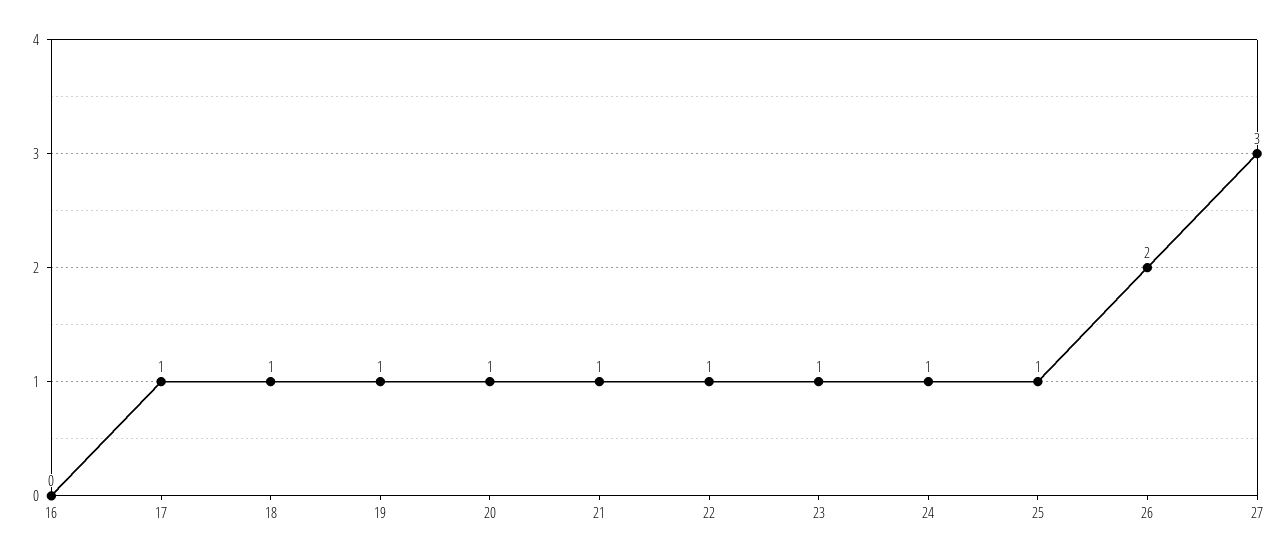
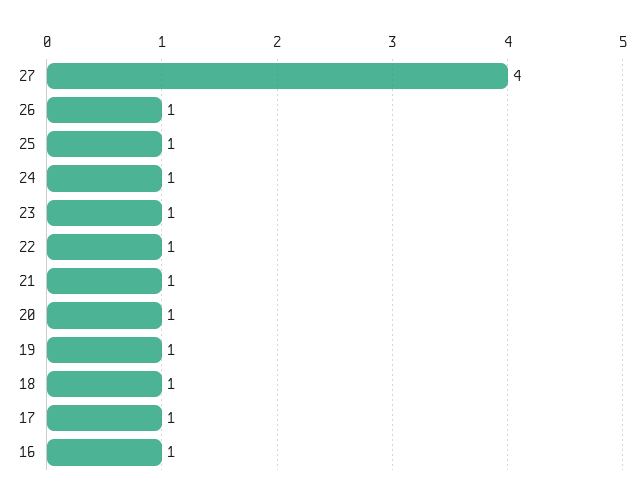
16: 0 -> 1
26: 2 -> 1
27: 3 -> 4

